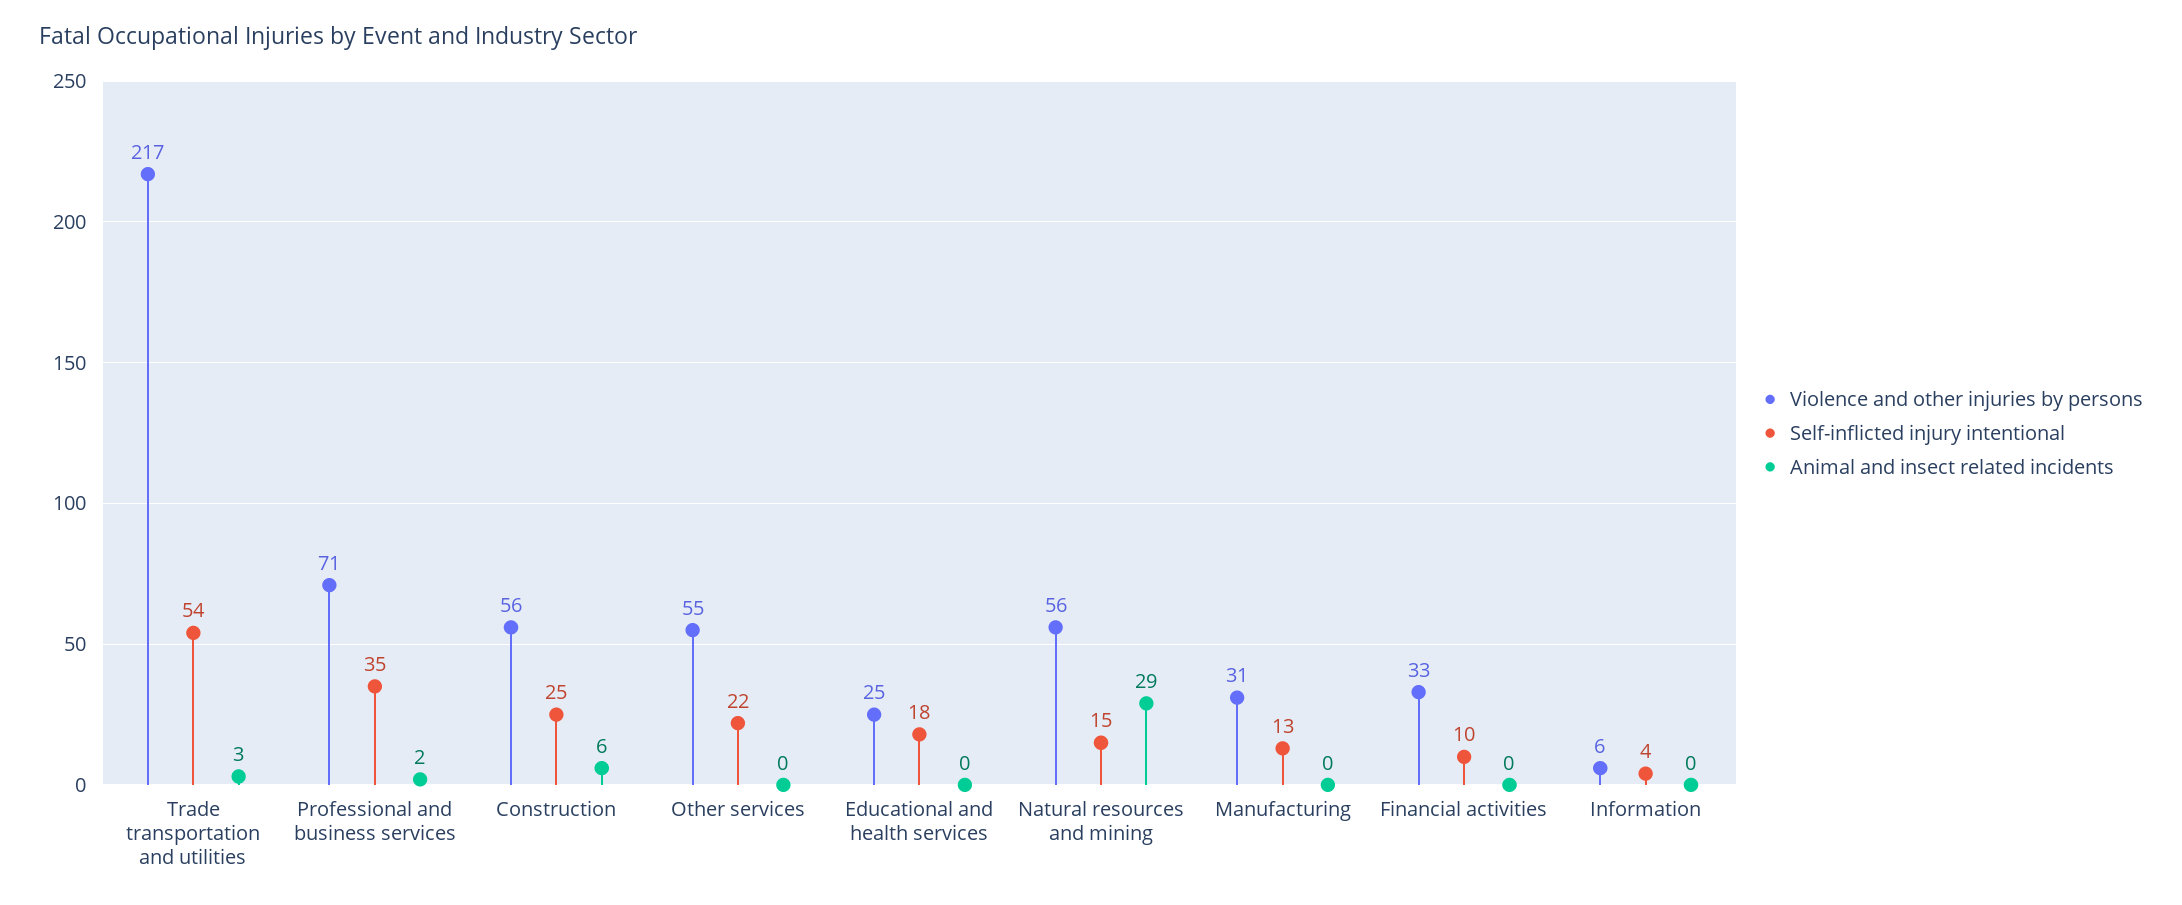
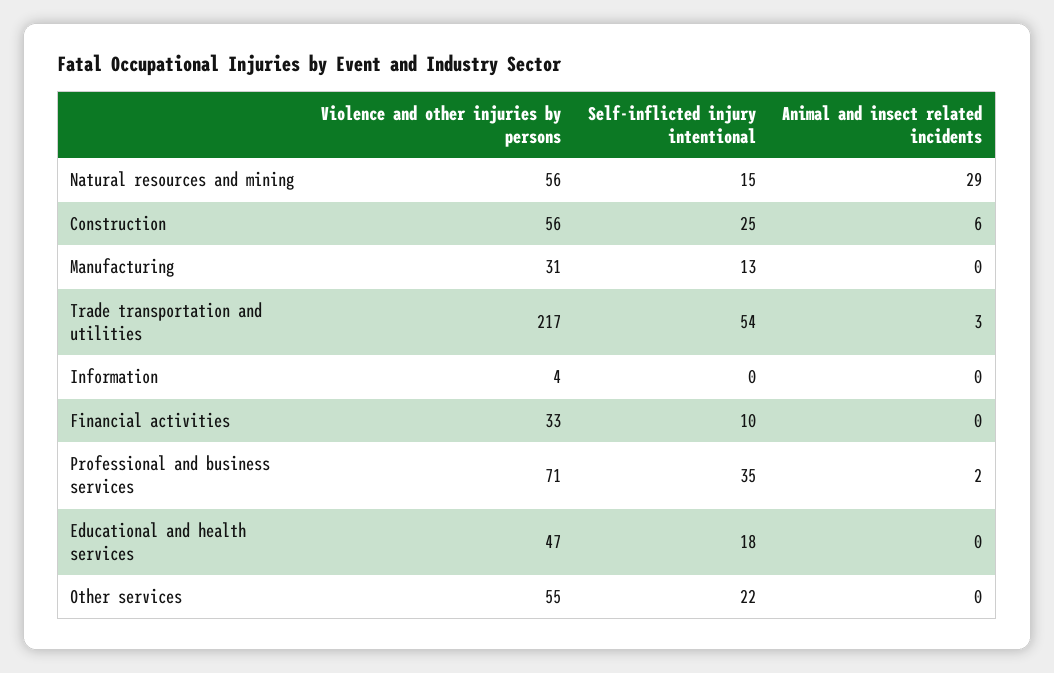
Violence and other injuries by persons, Educational and health services: 25 -> 47
Violence and other injuries by persons, Information: 6 -> 4
Self-inflicted injury intentional, Information: 4 -> 0

